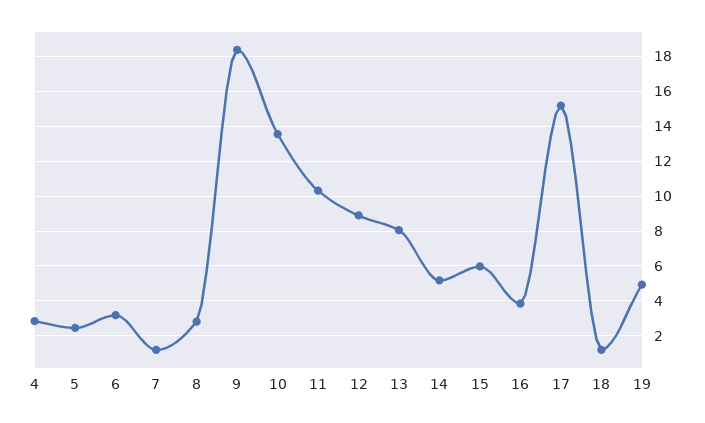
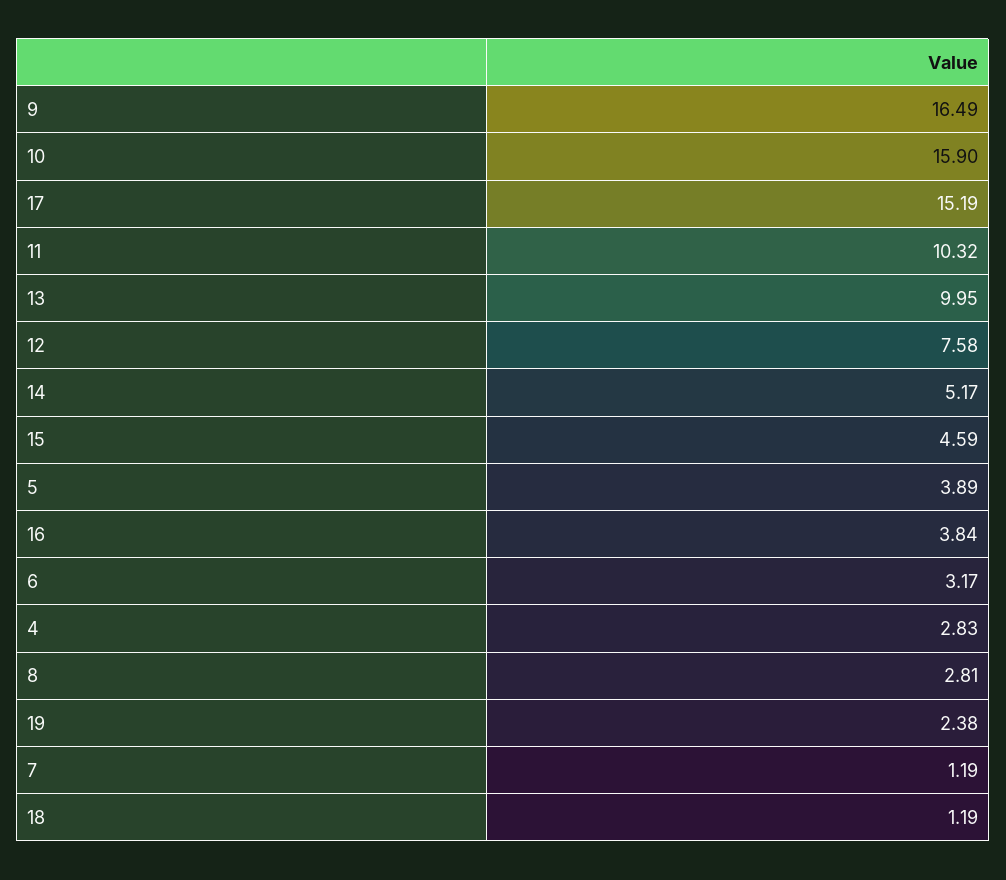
5: 2.5 -> 3.89
9: 18.5 -> 16.49
10: 13.5 -> 15.9
12: 9 -> 7.58
13: 8 -> 9.95
15: 6 -> 4.59
19: 5 -> 2.38

